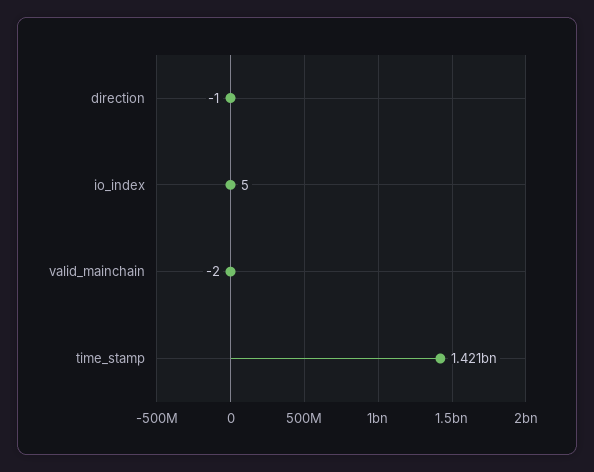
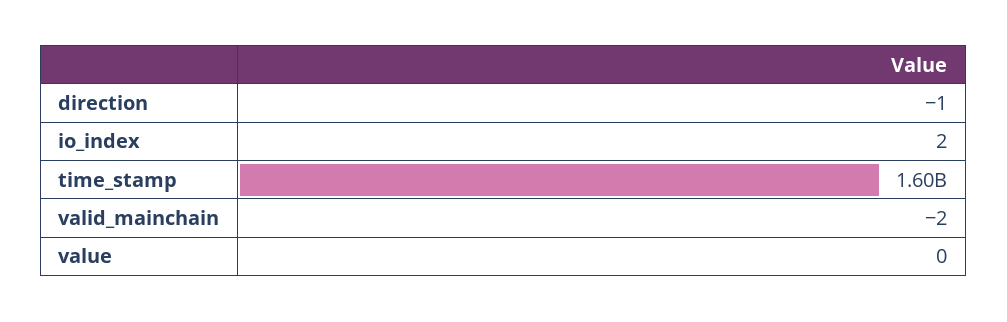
io_index: 5 -> 2
time_stamp: 1421000000 -> 1600000000
value: none -> 0

